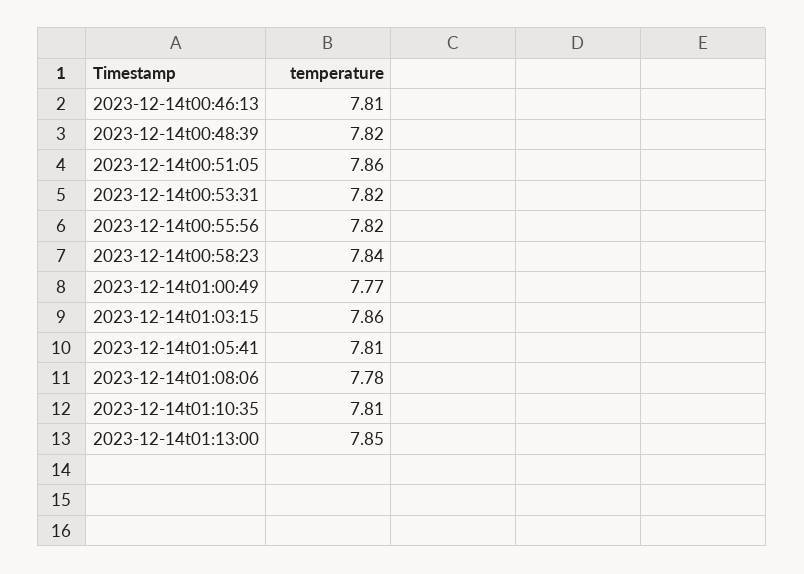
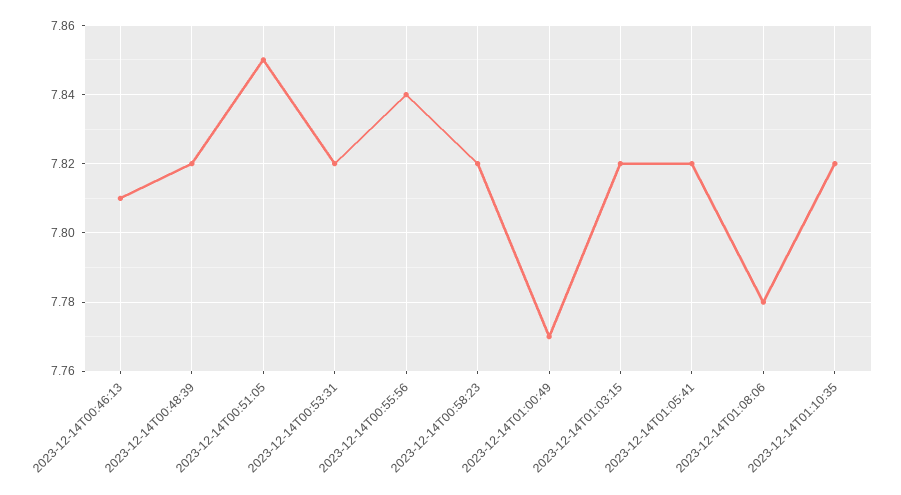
2023-12-14t00:51:05: 7.86 -> 7.85
2023-12-14t00:55:56: 7.82 -> 7.84
2023-12-14t00:58:23: 7.84 -> 7.82
2023-12-14t01:03:15: 7.86 -> 7.82
2023-12-14t01:05:41: 7.81 -> 7.82
2023-12-14t01:10:35: 7.81 -> 7.82
2023-12-14t01:13:00: 7.85 -> none

